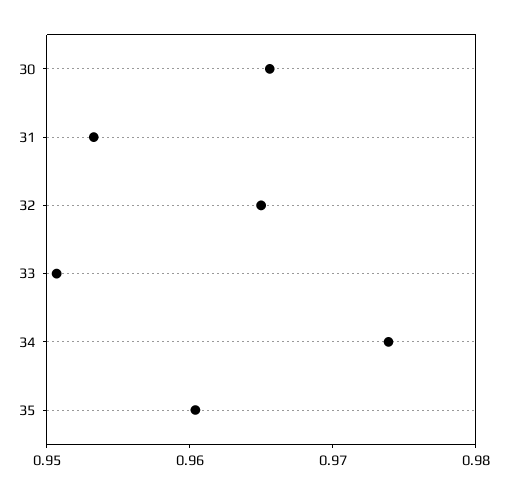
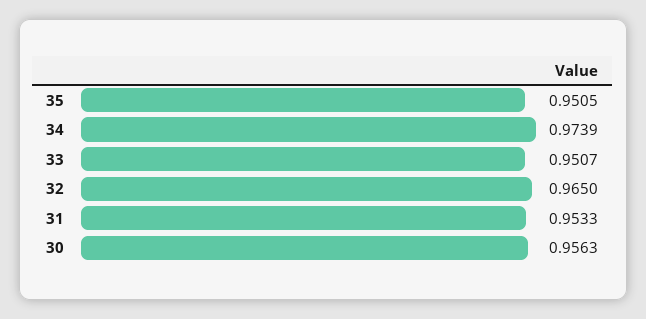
30: 0.966 -> 0.9563
35: 0.96 -> 0.9505

